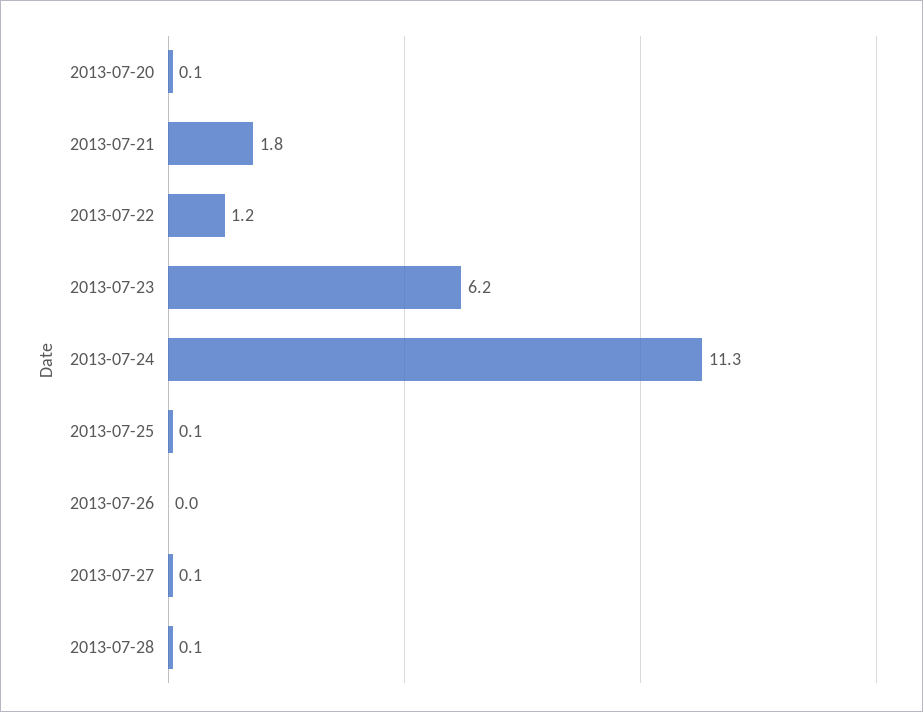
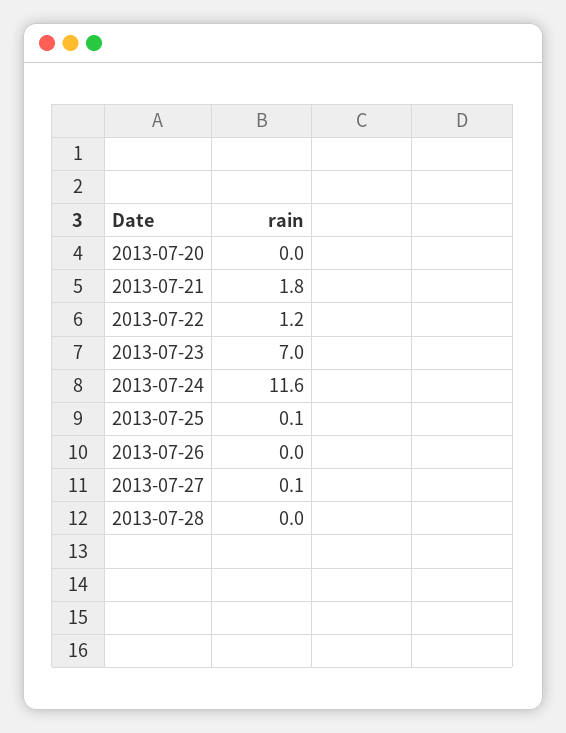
2013-07-20: 0.1 -> 0
2013-07-23: 6.2 -> 7
2013-07-24: 11.3 -> 11.6
2013-07-28: 0.1 -> 0

